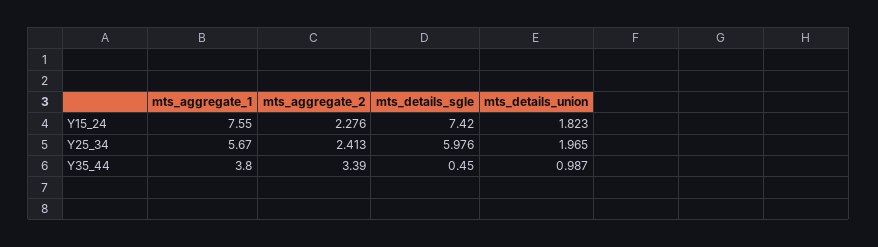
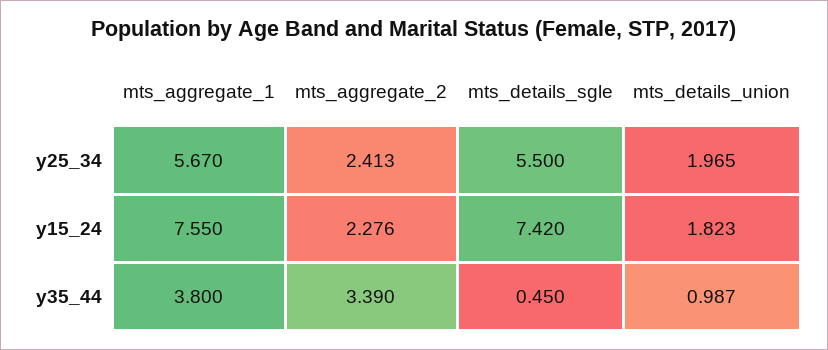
mts_details_sgle, Y25_34: 5.976 -> 5.5

